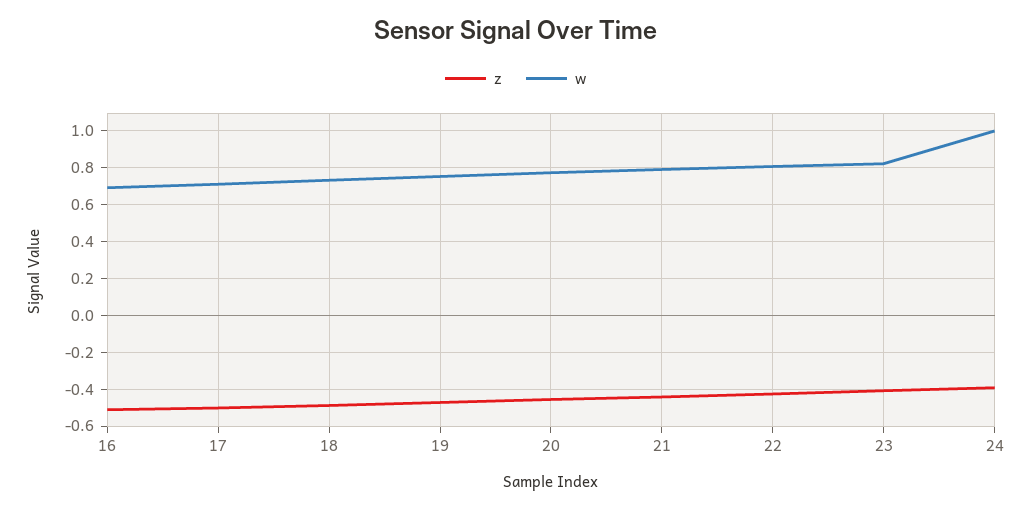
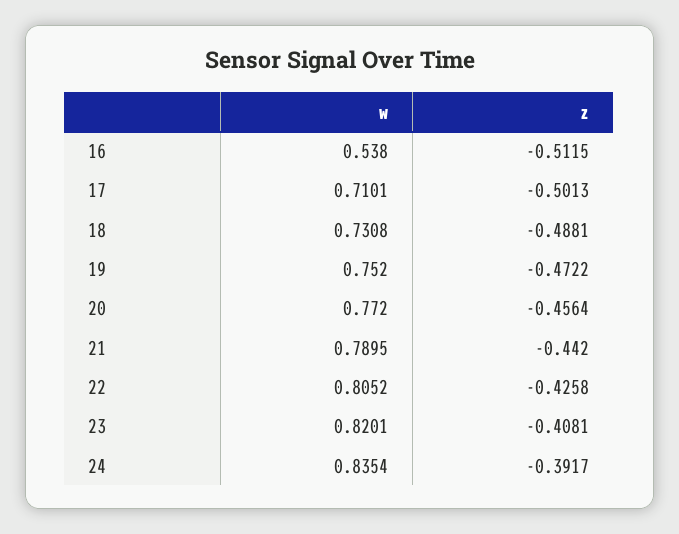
w, 16: 0.7 -> 0.538
w, 24: 1 -> 0.8354

